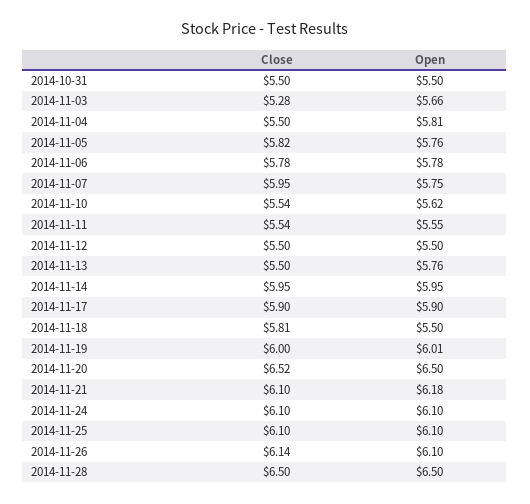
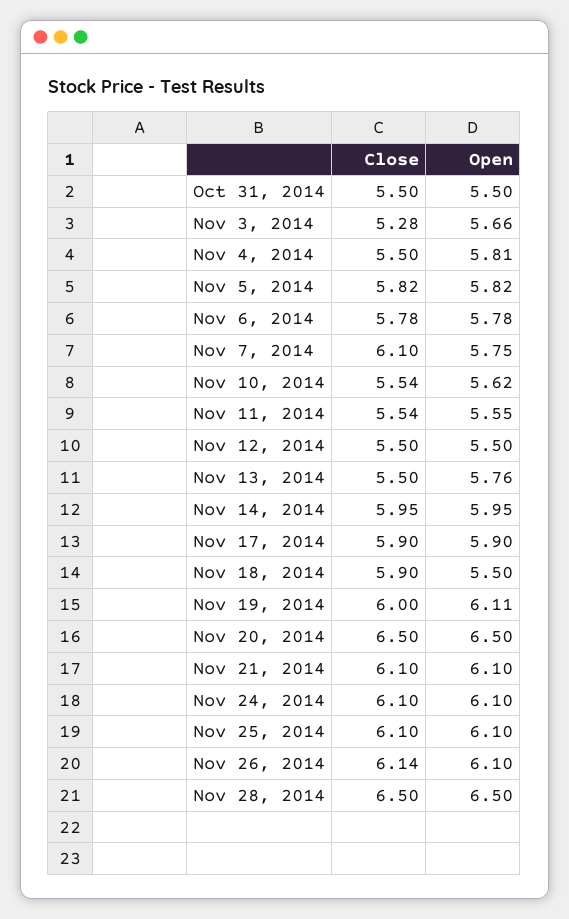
Open, 2014-11-05: 5.76 -> 5.82
Close, 2014-11-07: 5.95 -> 6.1
Close, 2014-11-18: 5.81 -> 5.9
Open, 2014-11-19: 6.01 -> 6.11
Close, 2014-11-20: 6.52 -> 6.5
Open, 2014-11-21: 6.18 -> 6.1

